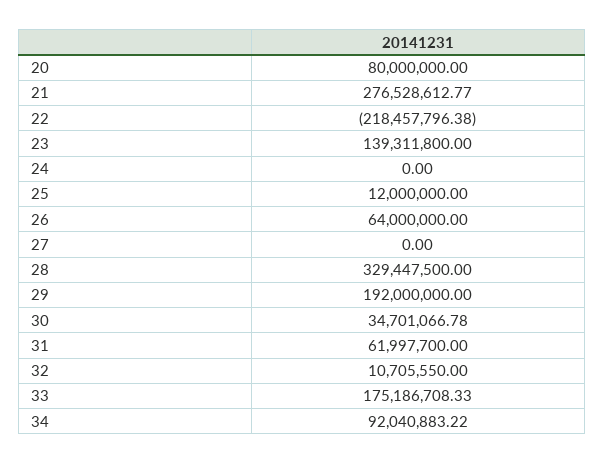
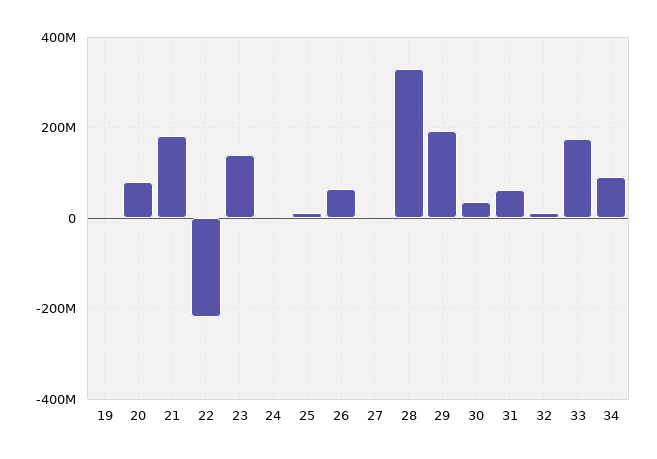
21: 276528612.77 -> 180000000
19: none -> 0

